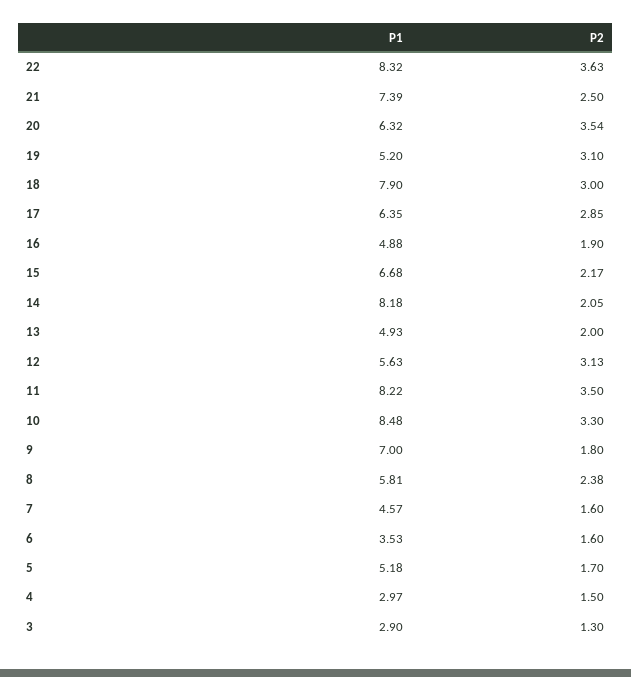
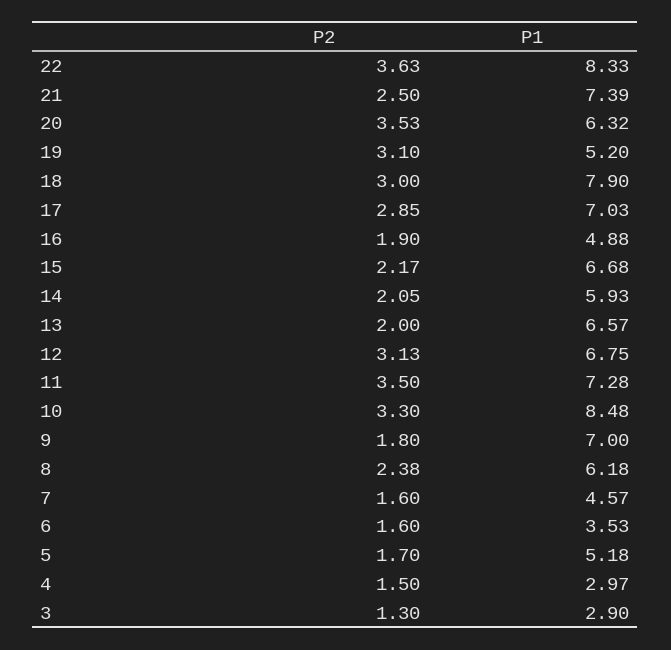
P1, 22: 8.32 -> 8.33
P2, 20: 3.54 -> 3.53
P1, 17: 6.35 -> 7.03
P1, 14: 8.18 -> 5.93
P1, 13: 4.93 -> 6.57
P1, 12: 5.63 -> 6.75
P1, 11: 8.22 -> 7.28
P1, 8: 5.81 -> 6.18

